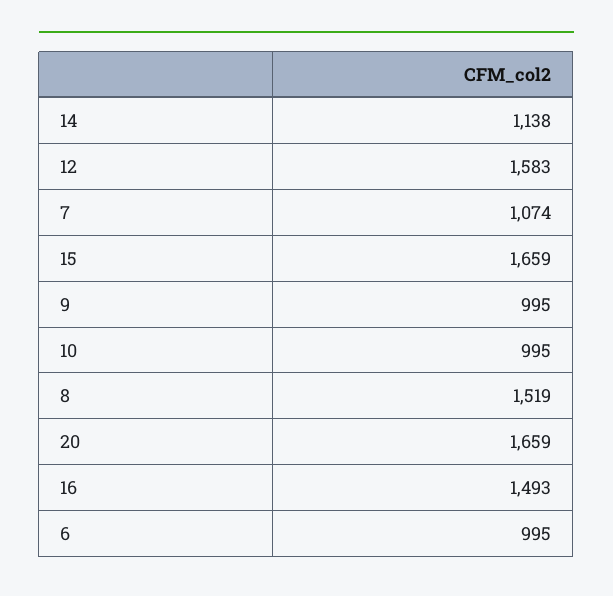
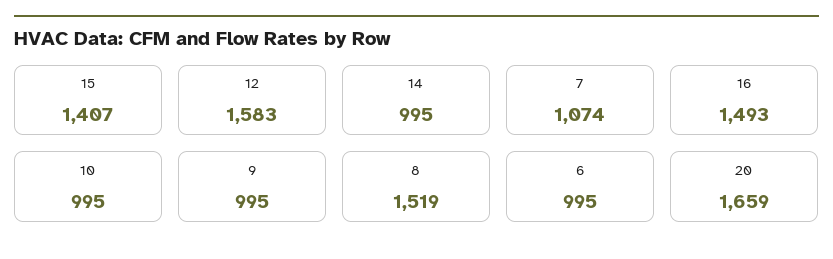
14: 1138 -> 995
15: 1659 -> 1407

